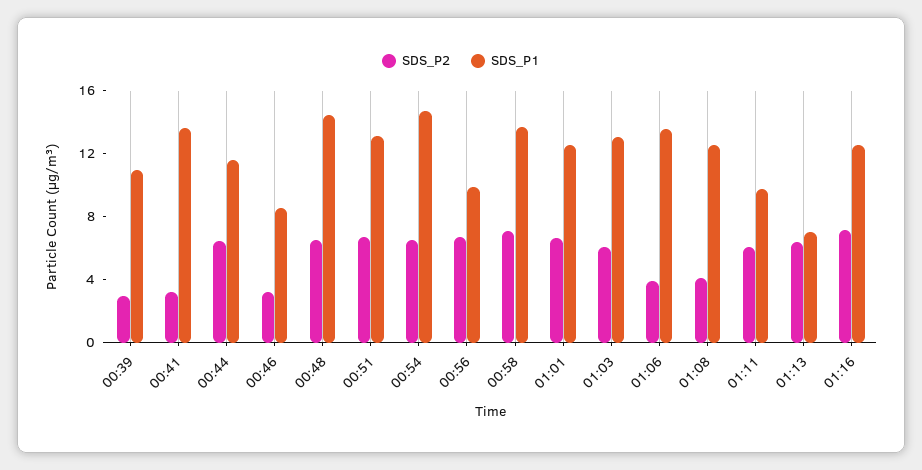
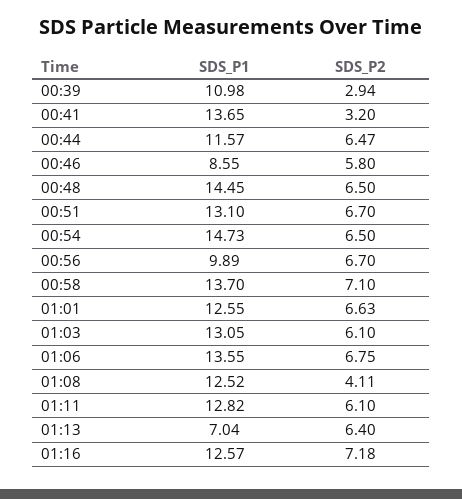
SDS_P2, 00:46: 3 -> 5.8
SDS_P2, 01:06: 4 -> 6.75
SDS_P1, 01:11: 10 -> 12.82

